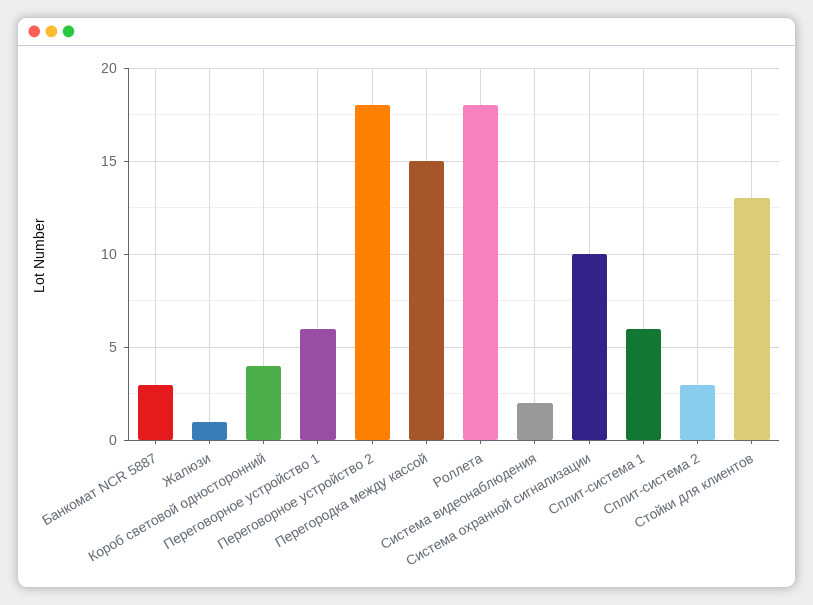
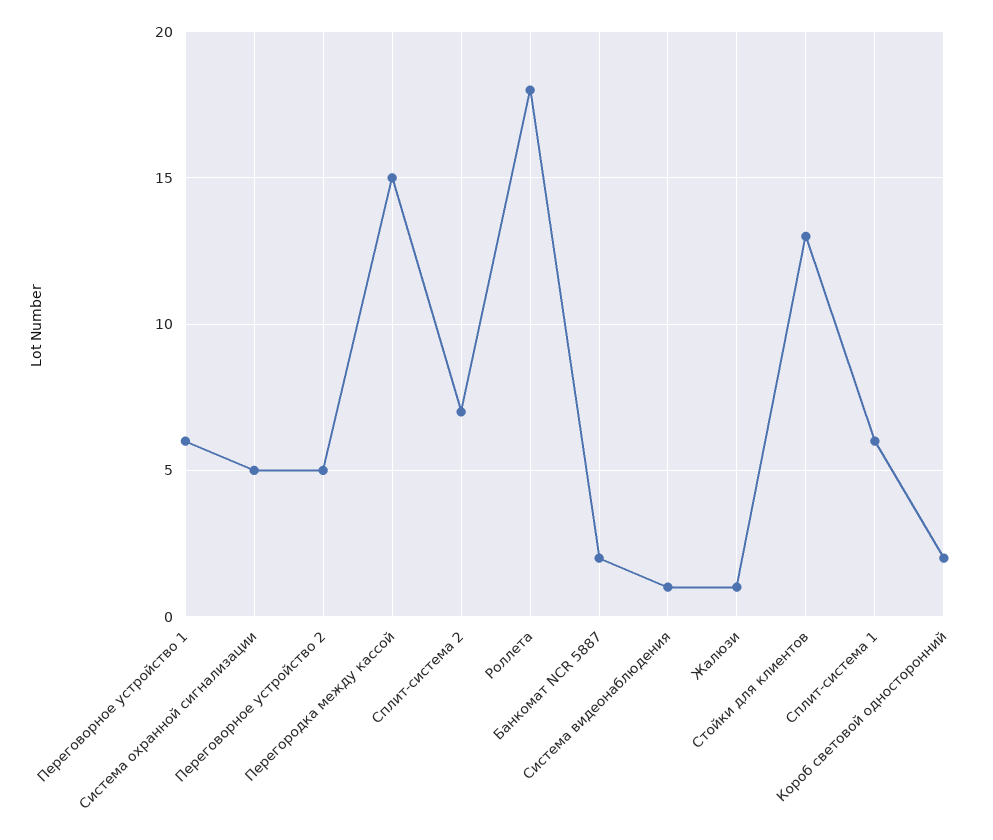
Банкомат NCR 5887: 3 -> 2
Короб световой односторонний: 4 -> 2
Переговорное устройство 2: 18 -> 5
Система видеонаблюдения: 2 -> 1
Система охранной сигнализации: 10 -> 5
Сплит-система 2: 3 -> 7

